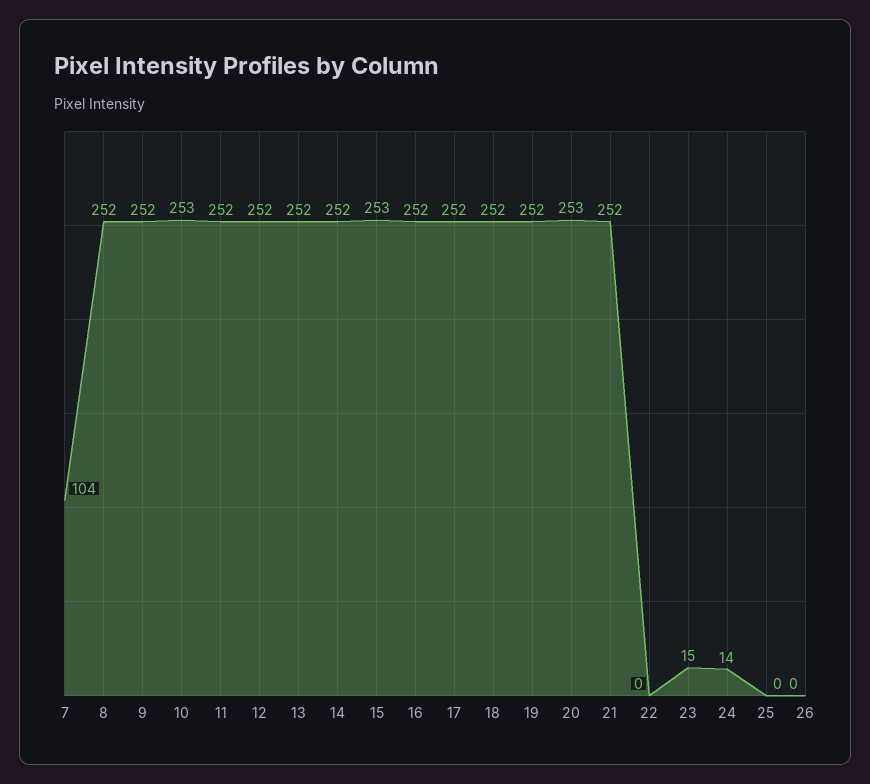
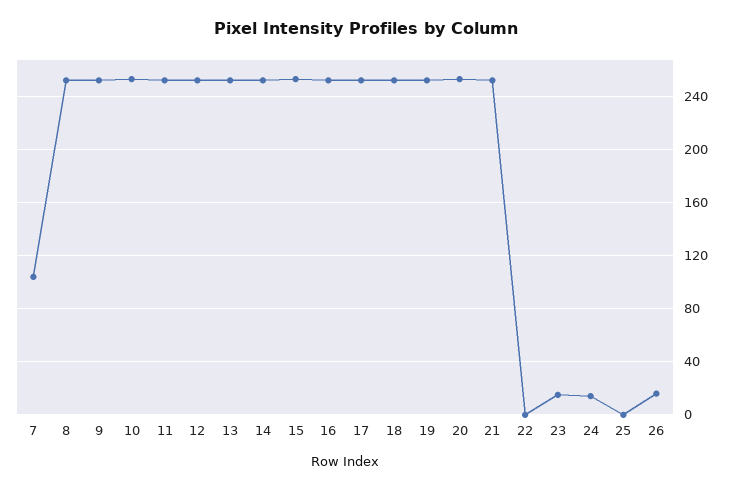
26: 0 -> 15

